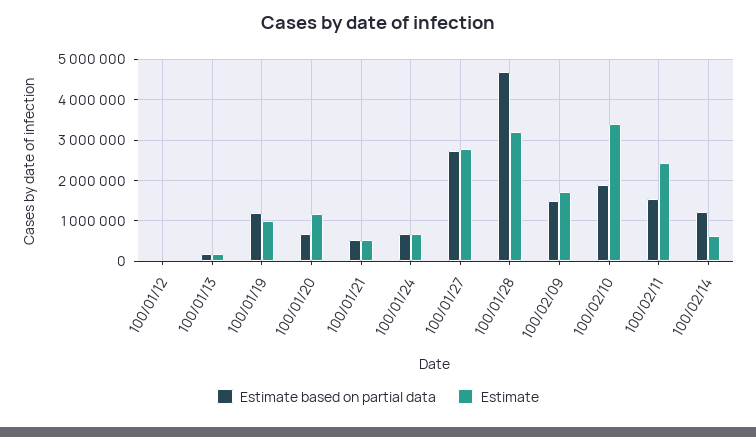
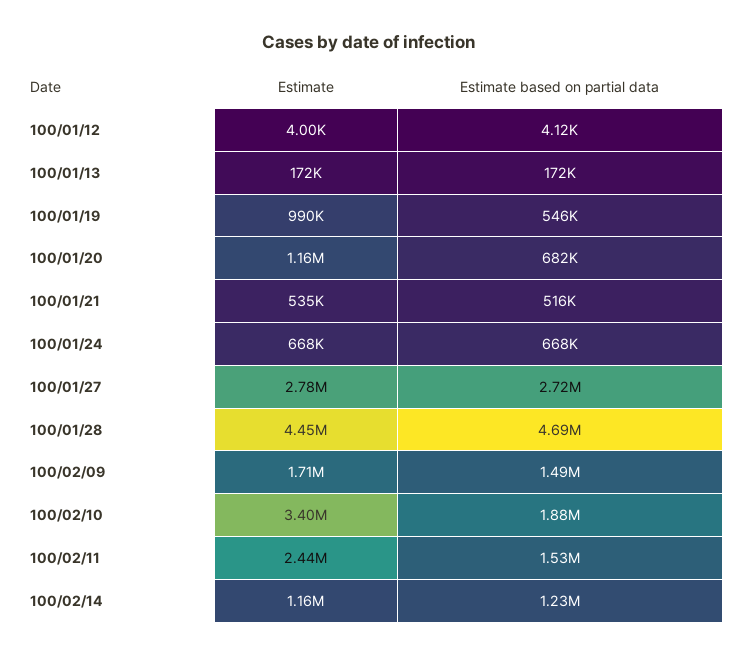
Estimate based on partial data, 100/01/19: 1200000 -> 546000
Estimate, 100/01/28: 3200000 -> 4450000
Estimate, 100/02/14: 600000 -> 1160000

